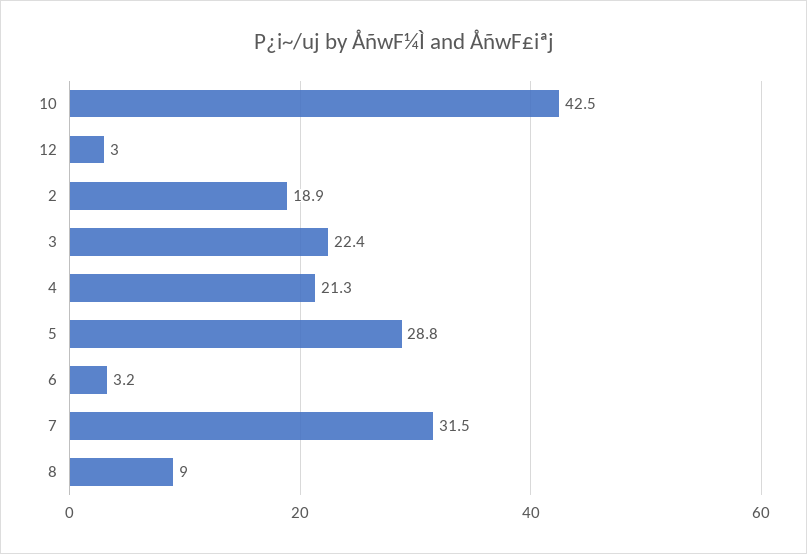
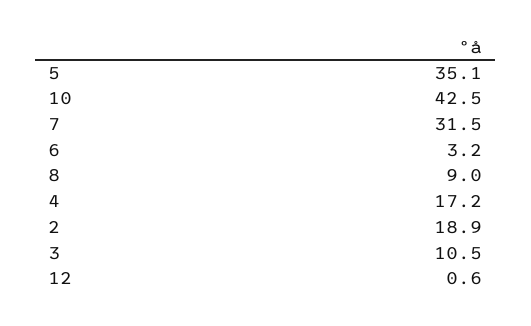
12: 3 -> 0.6
3: 22.4 -> 10.5
4: 21.3 -> 17.2
5: 28.8 -> 35.1

